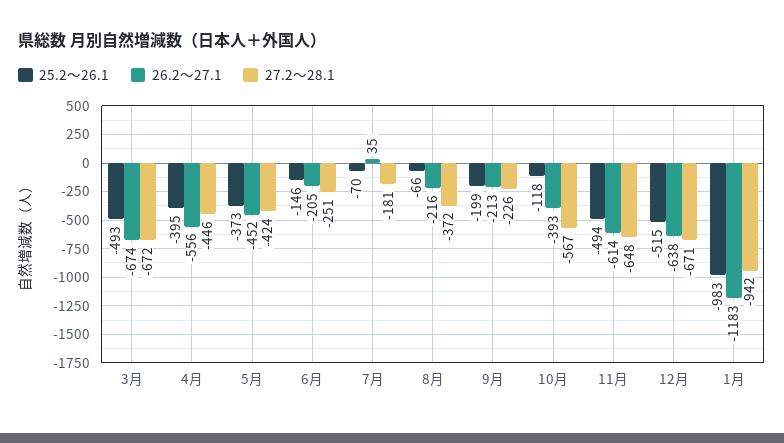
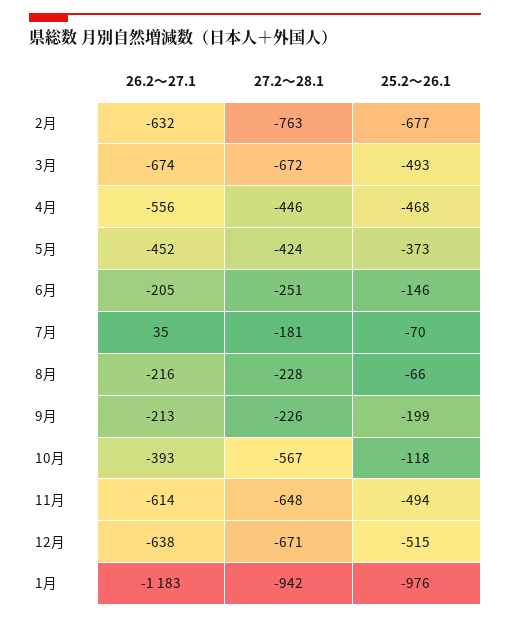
25.2～26.1, 4月: -395 -> -468
27.2～28.1, 8月: -372 -> -228
25.2～26.1, 1月: -983 -> -976
26.2～27.1, 2月: none -> -632
27.2～28.1, 2月: none -> -763
25.2～26.1, 2月: none -> -677

